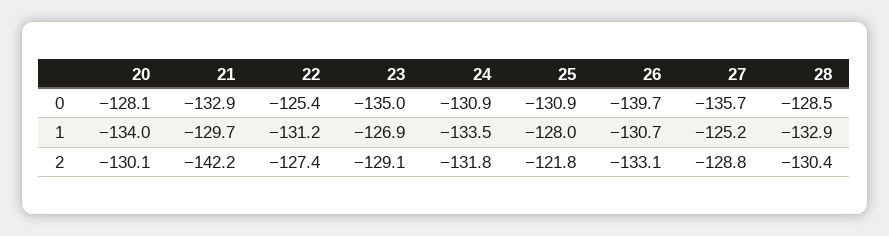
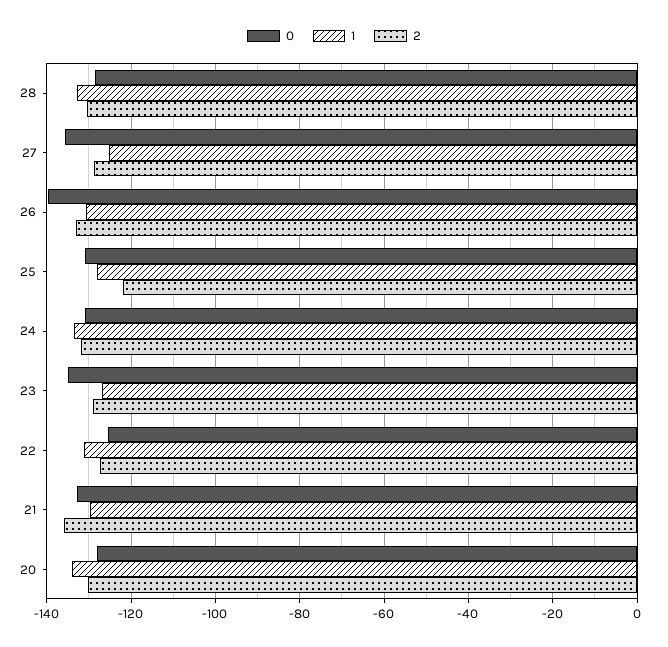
2, 21: -142.2 -> -136

